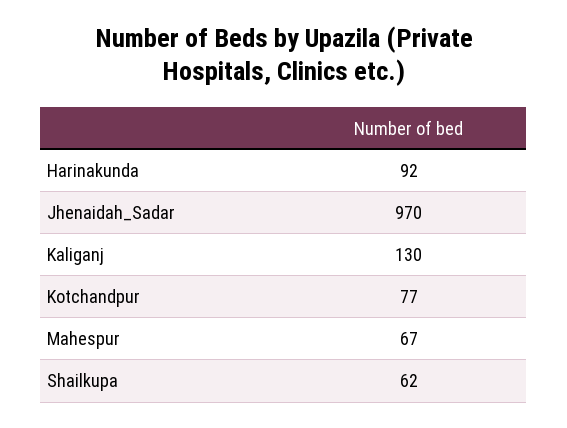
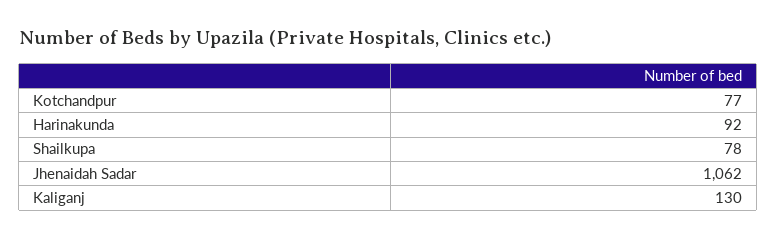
Jhenaidah_Sadar: 970 -> 1062
Mahespur: 67 -> none
Shailkupa: 62 -> 78

